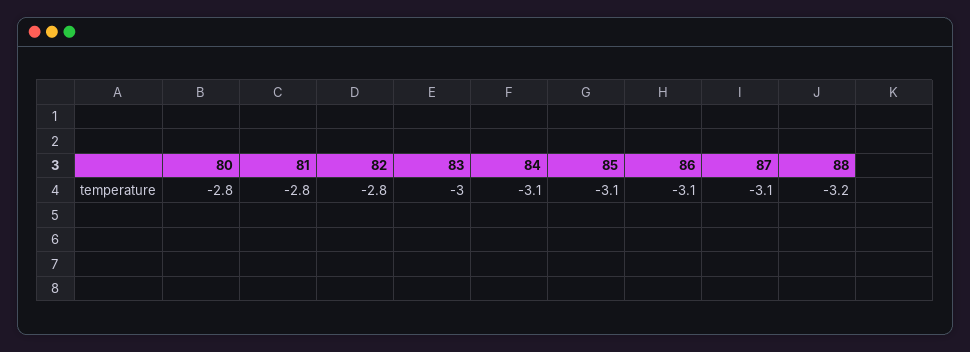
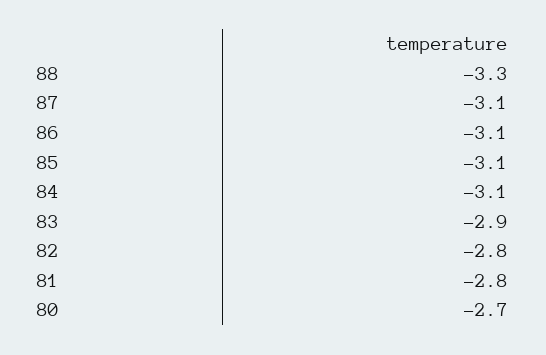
80: -2.8 -> -2.7
83: -3 -> -2.9
88: -3.2 -> -3.3

